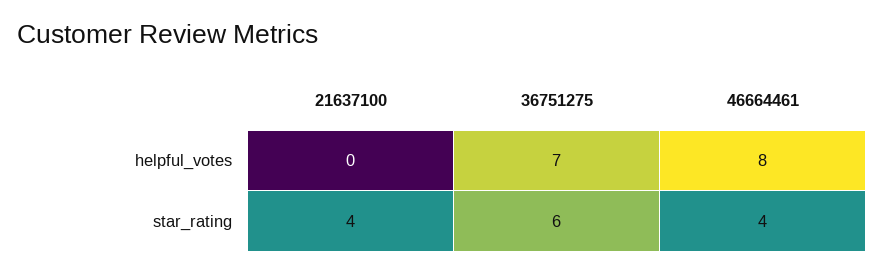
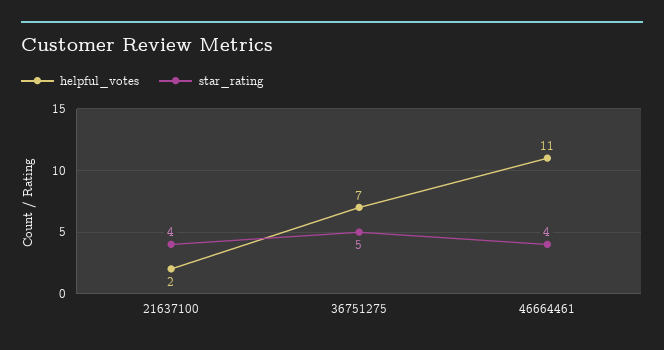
helpful_votes, 21637100: 0 -> 2
helpful_votes, 46664461: 8 -> 11
star_rating, 36751275: 6 -> 5

